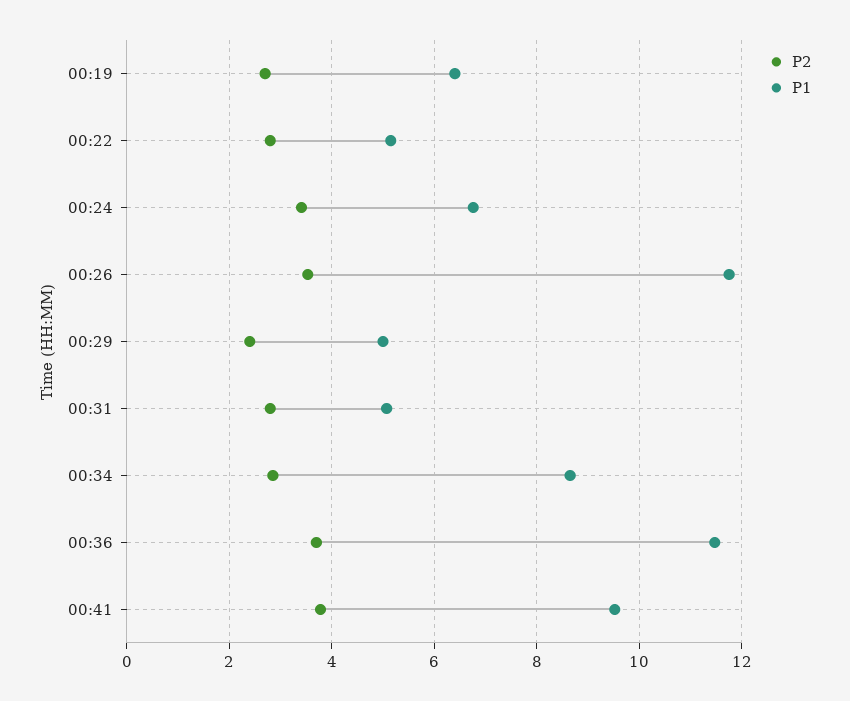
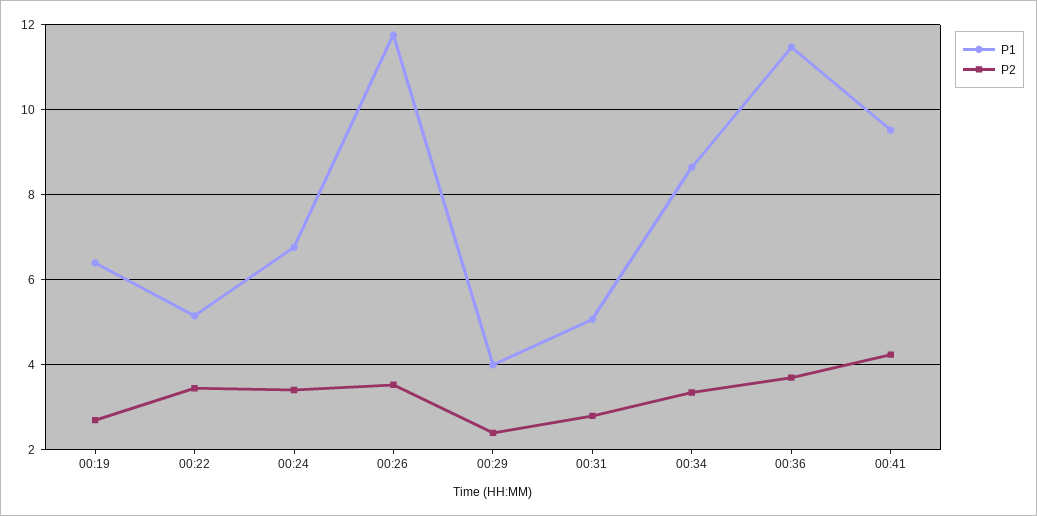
P2, 00:22: 2.8 -> 3.4
P1, 00:29: 5 -> 4
P2, 00:34: 2.8 -> 3.4
P2, 00:41: 3.8 -> 4.2

